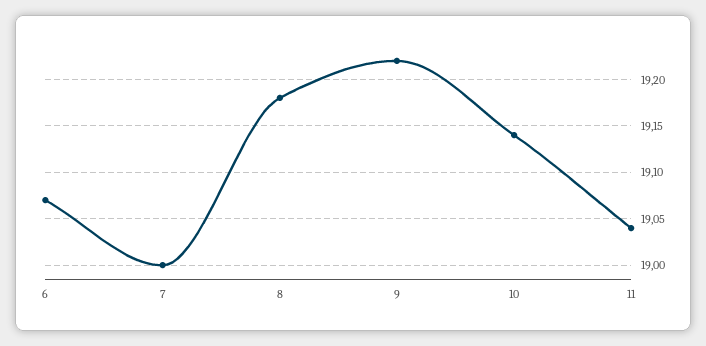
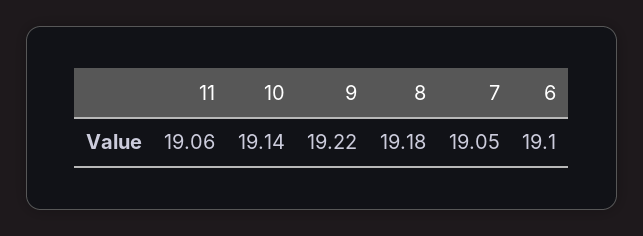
6: 19.07 -> 19.1
7: 19 -> 19.05
11: 19.04 -> 19.06

